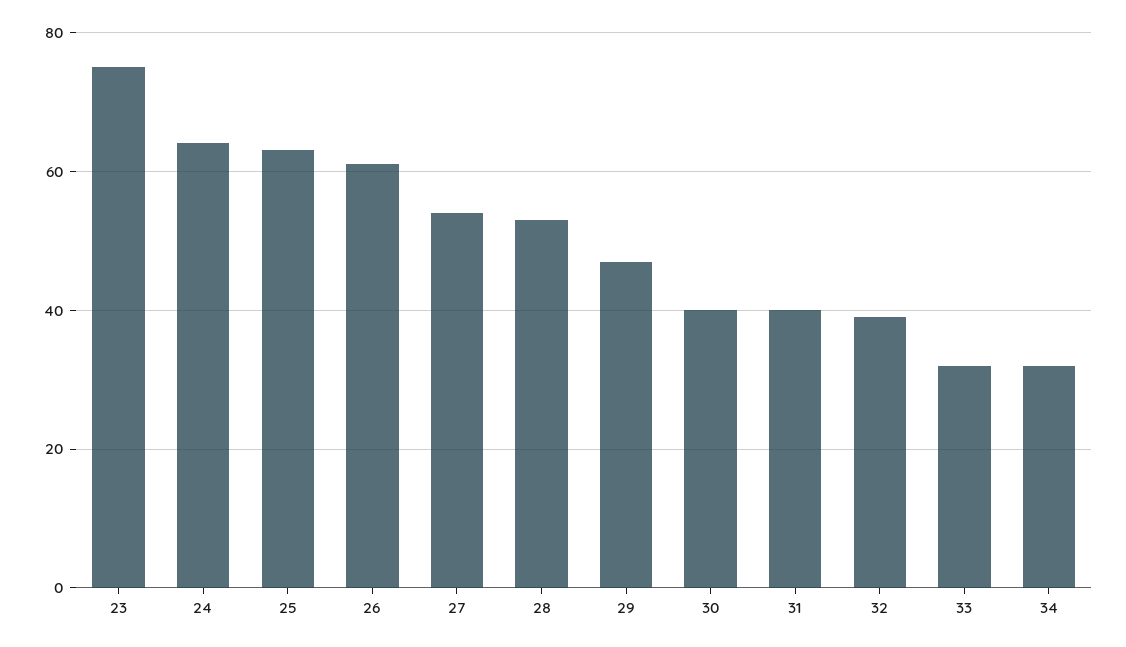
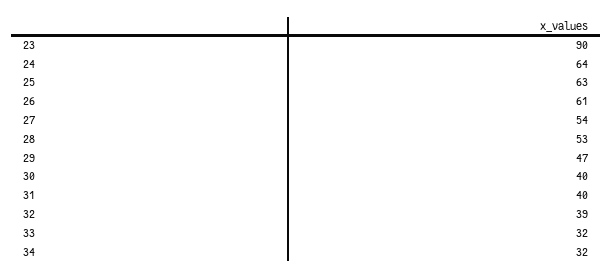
23: 75 -> 90

